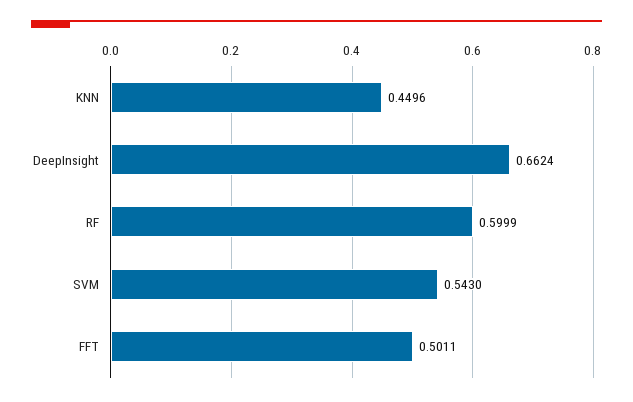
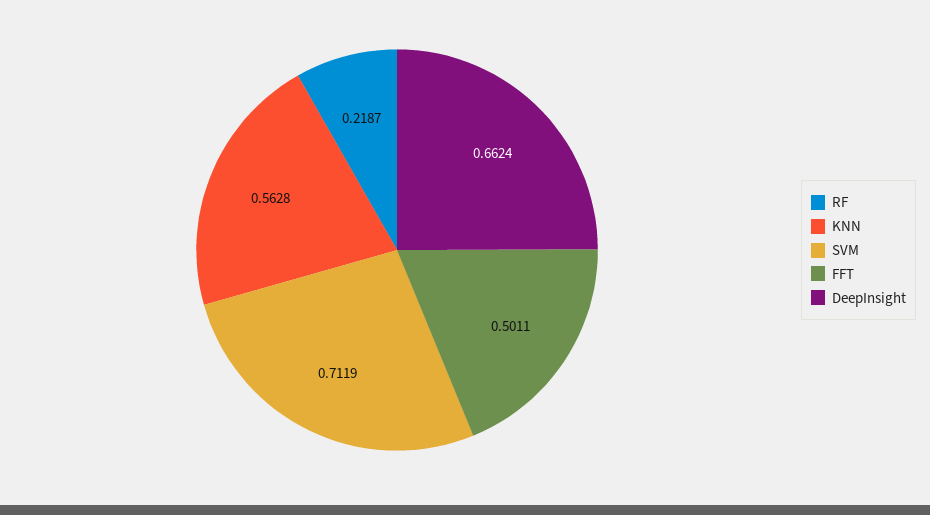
KNN: 0.4496 -> 0.5628
RF: 0.5999 -> 0.2187
SVM: 0.543 -> 0.7119

